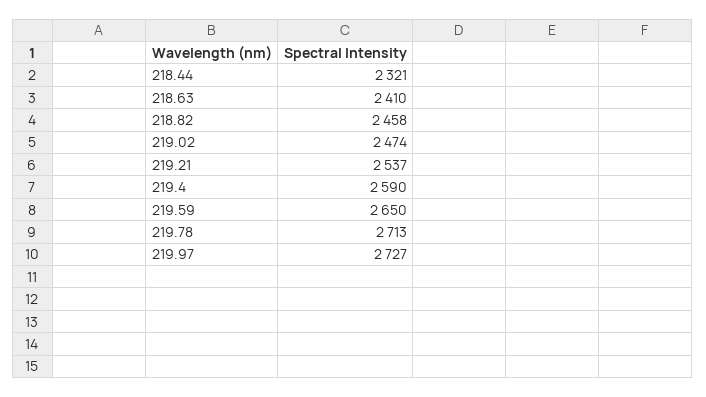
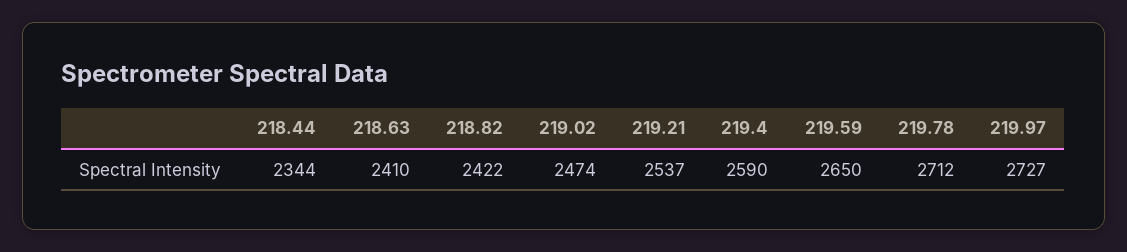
218.44: 2321 -> 2344
218.82: 2458 -> 2422
219.78: 2713 -> 2712

